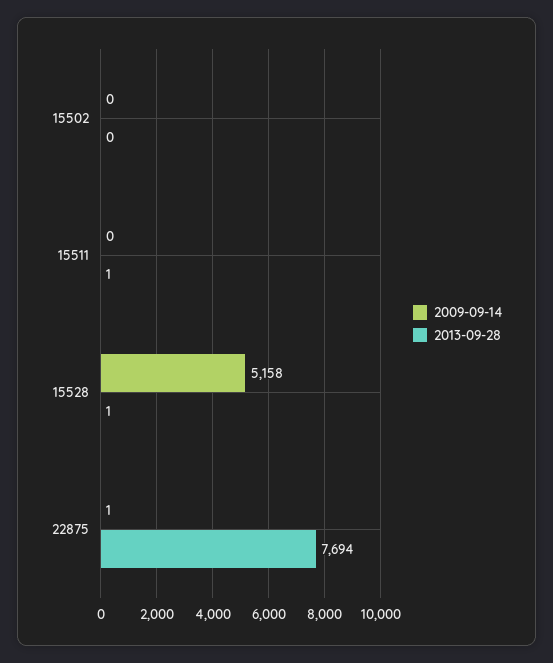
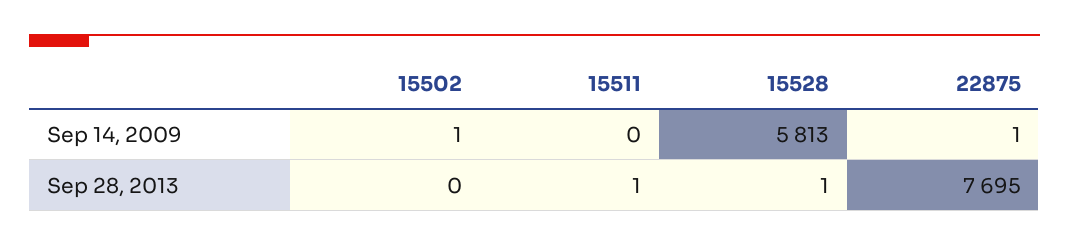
2009-09-14, 15502: 0 -> 1
2009-09-14, 15528: 5158 -> 5813
2013-09-28, 22875: 7694 -> 7695

